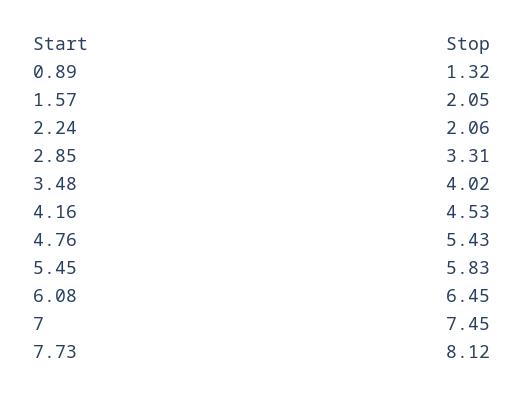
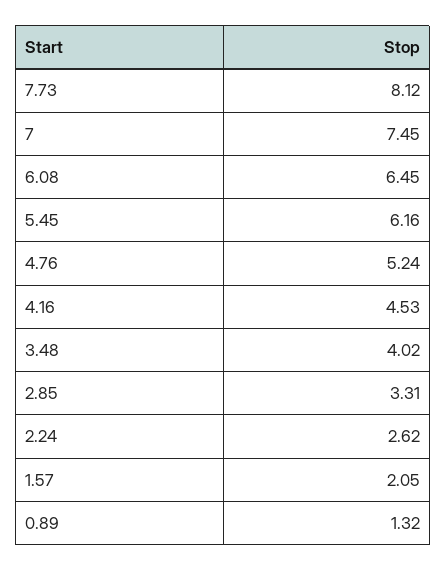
2.24: 2.06 -> 2.62
4.76: 5.43 -> 5.24
5.45: 5.83 -> 6.16

